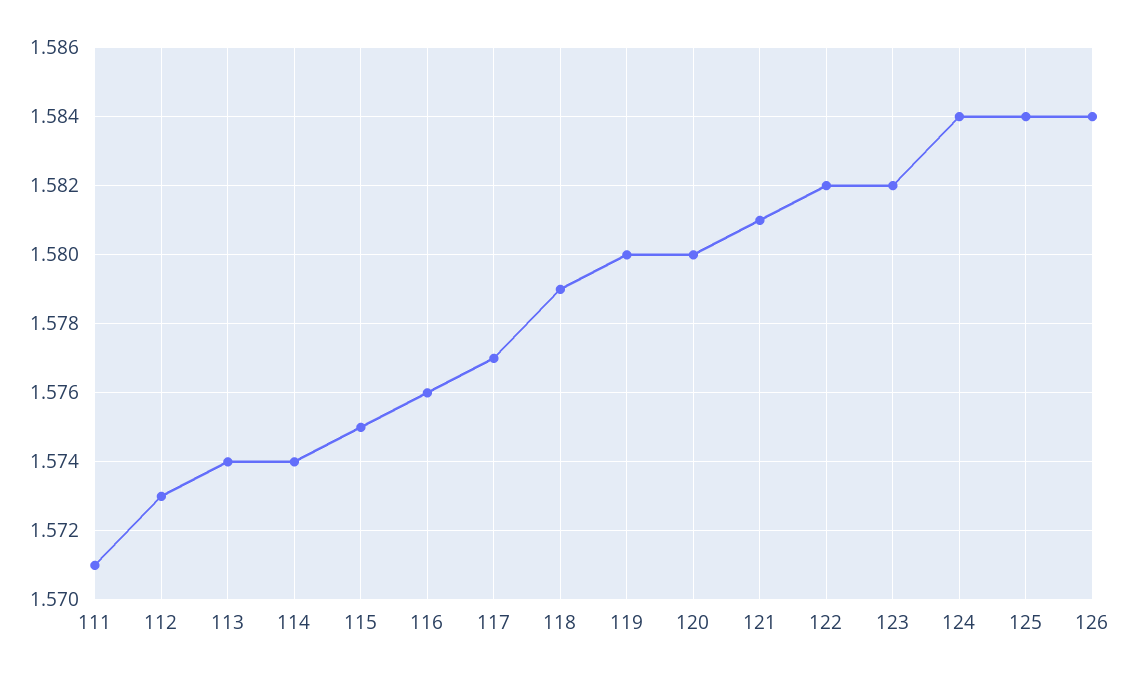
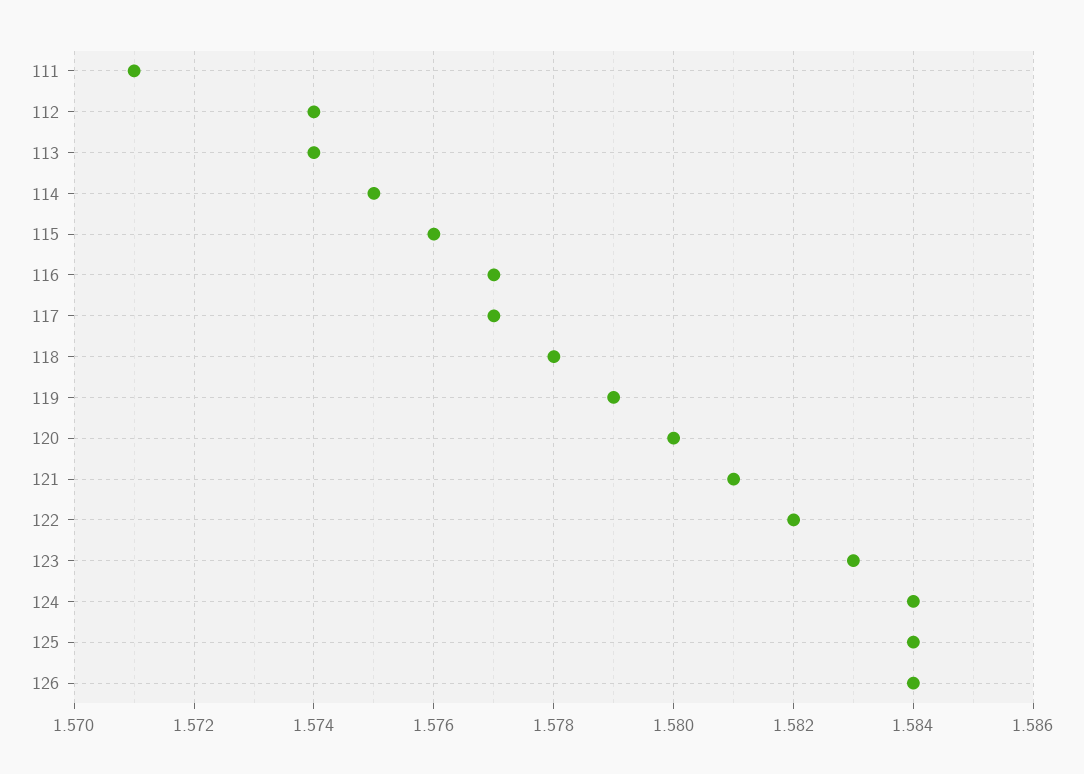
112: 1.573 -> 1.574
114: 1.574 -> 1.575
115: 1.575 -> 1.576
116: 1.576 -> 1.577
118: 1.579 -> 1.578
119: 1.58 -> 1.579
123: 1.582 -> 1.583

